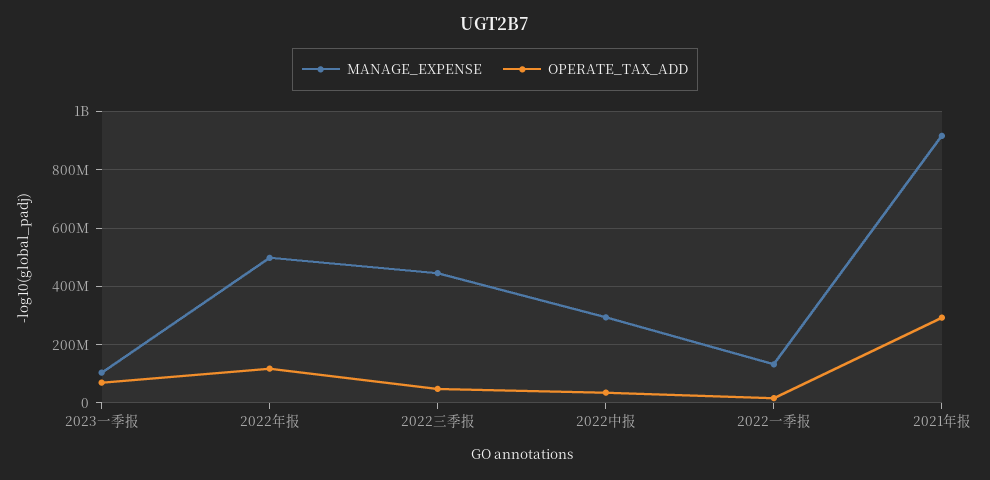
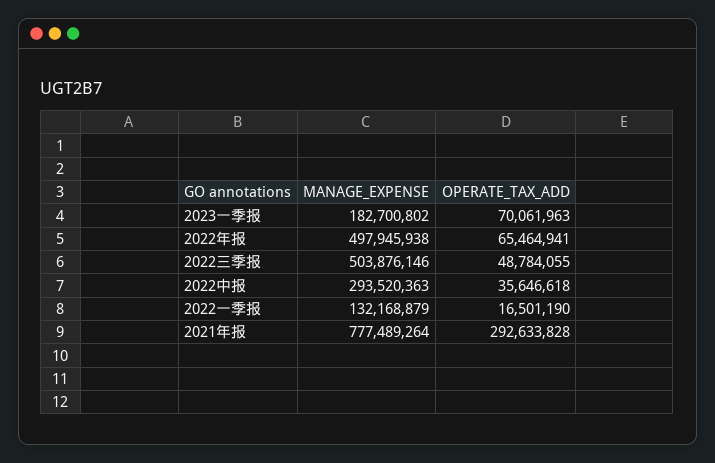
MANAGE_EXPENSE, 2023一季报: 100000000 -> 182700802
OPERATE_TAX_ADD, 2022年报: 125000000 -> 65464941
MANAGE_EXPENSE, 2022三季报: 450000000 -> 503876146
MANAGE_EXPENSE, 2021年报: 925000000 -> 777489264

